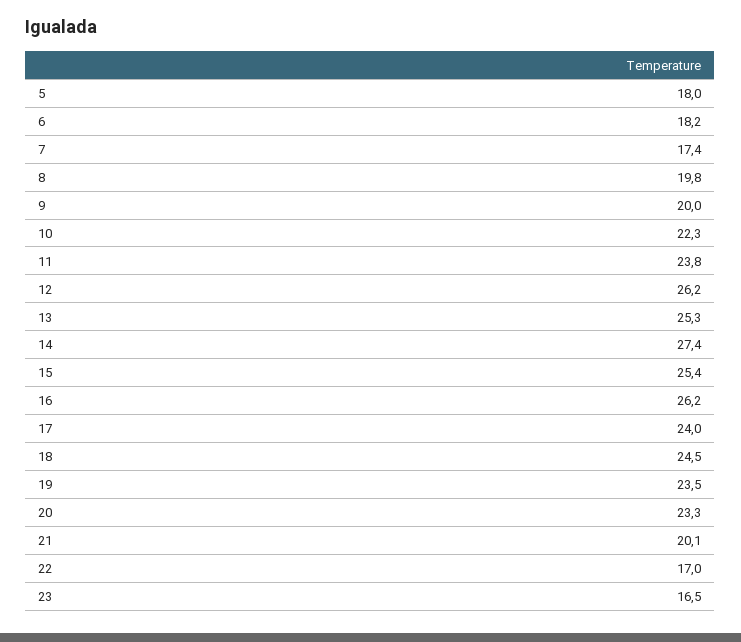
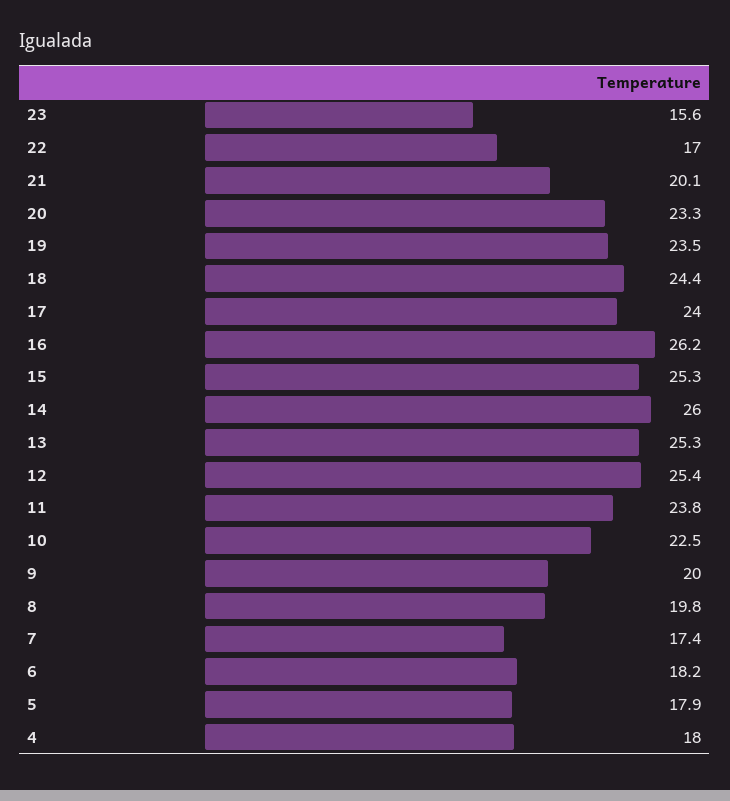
5: 18 -> 17.9
10: 22.3 -> 22.5
12: 26.2 -> 25.4
14: 27.4 -> 26
15: 25.4 -> 25.3
18: 24.5 -> 24.4
23: 16.5 -> 15.6
4: none -> 18

